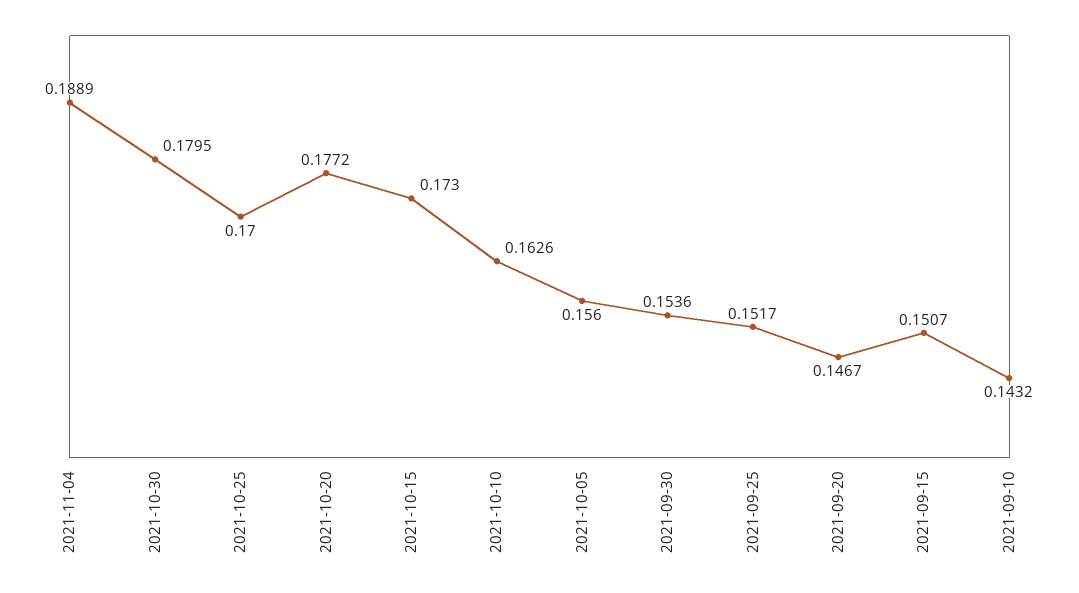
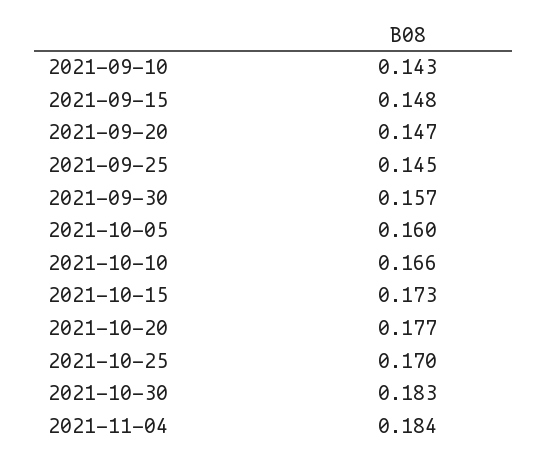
2021-11-04: 0.1889 -> 0.184
2021-10-30: 0.1795 -> 0.183
2021-10-10: 0.1626 -> 0.166
2021-10-05: 0.156 -> 0.16
2021-09-30: 0.1536 -> 0.157
2021-09-25: 0.1517 -> 0.145
2021-09-15: 0.1507 -> 0.148

